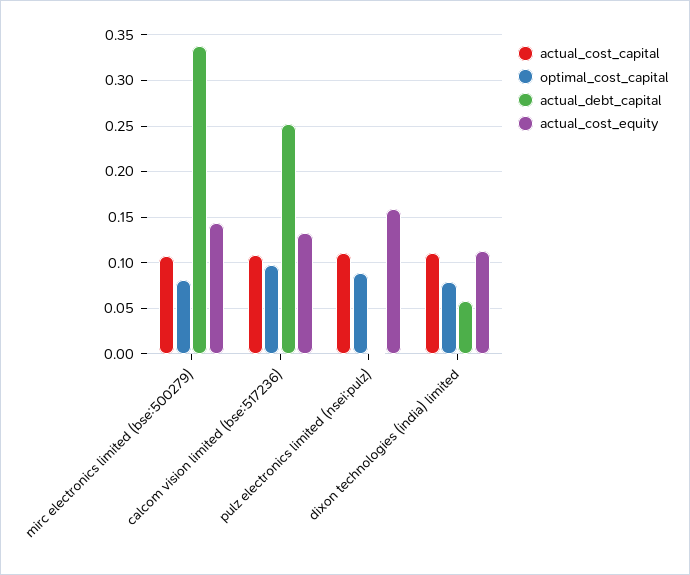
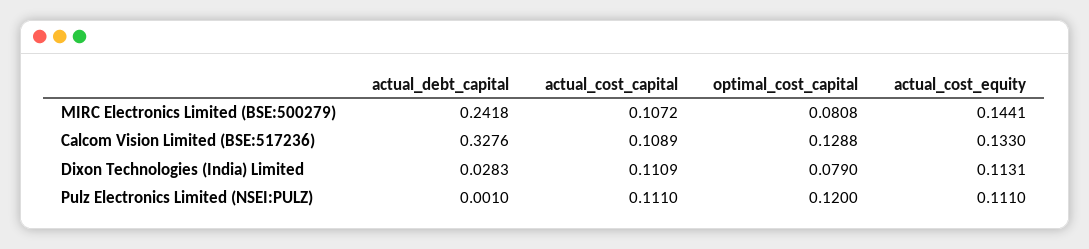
actual_debt_capital, mirc electronics limited (bse:500279): 0.34 -> 0.2418
optimal_cost_capital, calcom vision limited (bse:517236): 0.1 -> 0.1288
actual_debt_capital, calcom vision limited (bse:517236): 0.25 -> 0.3276
optimal_cost_capital, pulz electronics limited (nsei:pulz): 0.09 -> 0.12
actual_cost_equity, pulz electronics limited (nsei:pulz): 0.16 -> 0.111
actual_debt_capital, dixon technologies (india) limited: 0.06 -> 0.0283

